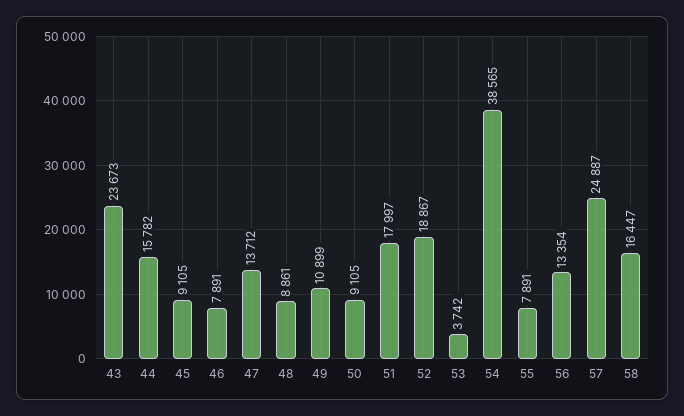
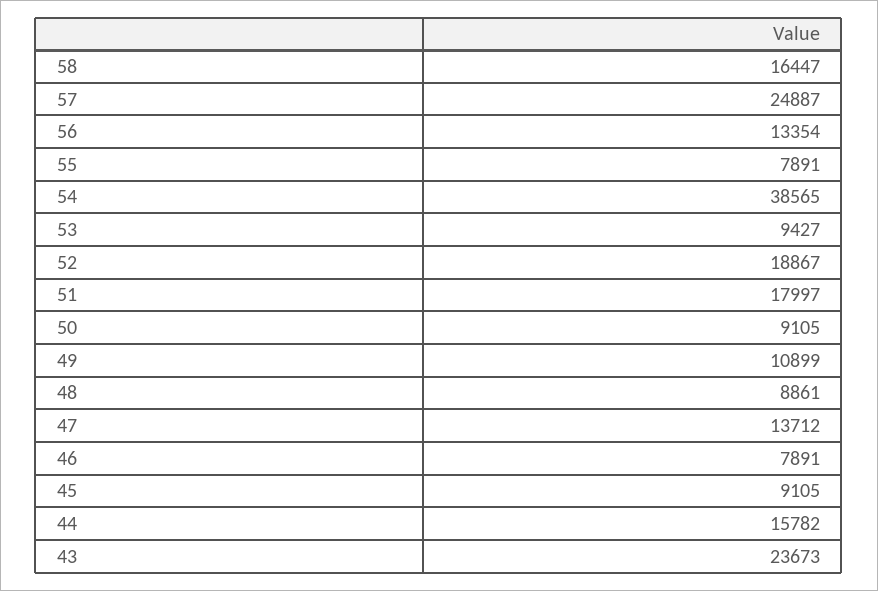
53: 3742 -> 9427

